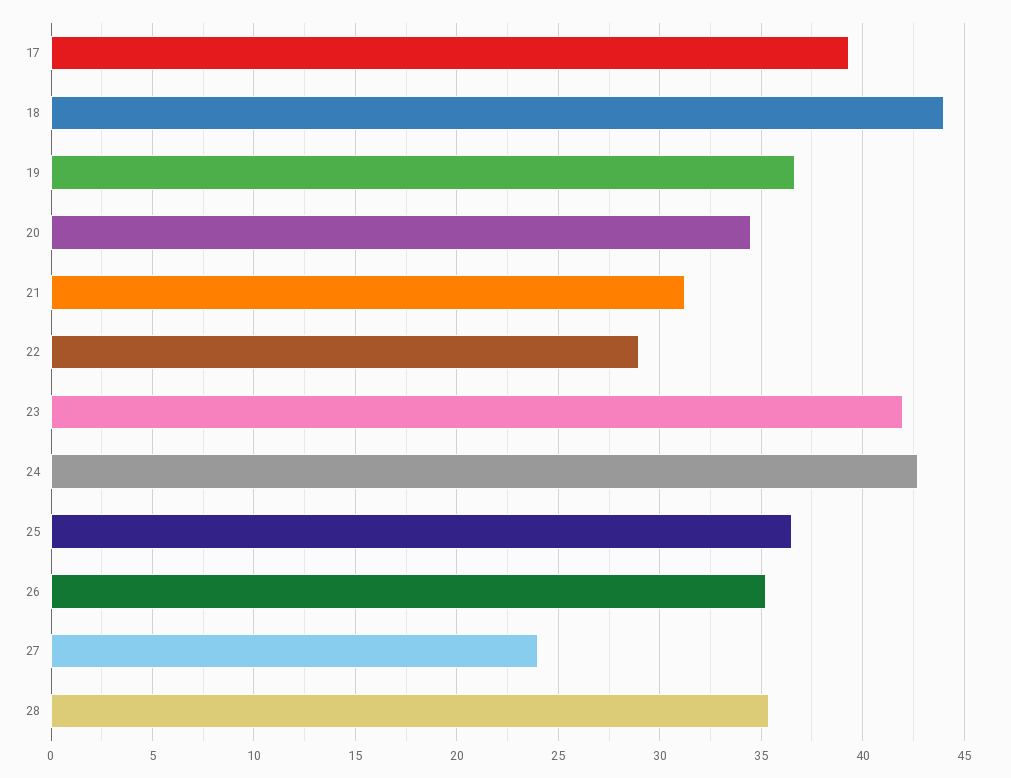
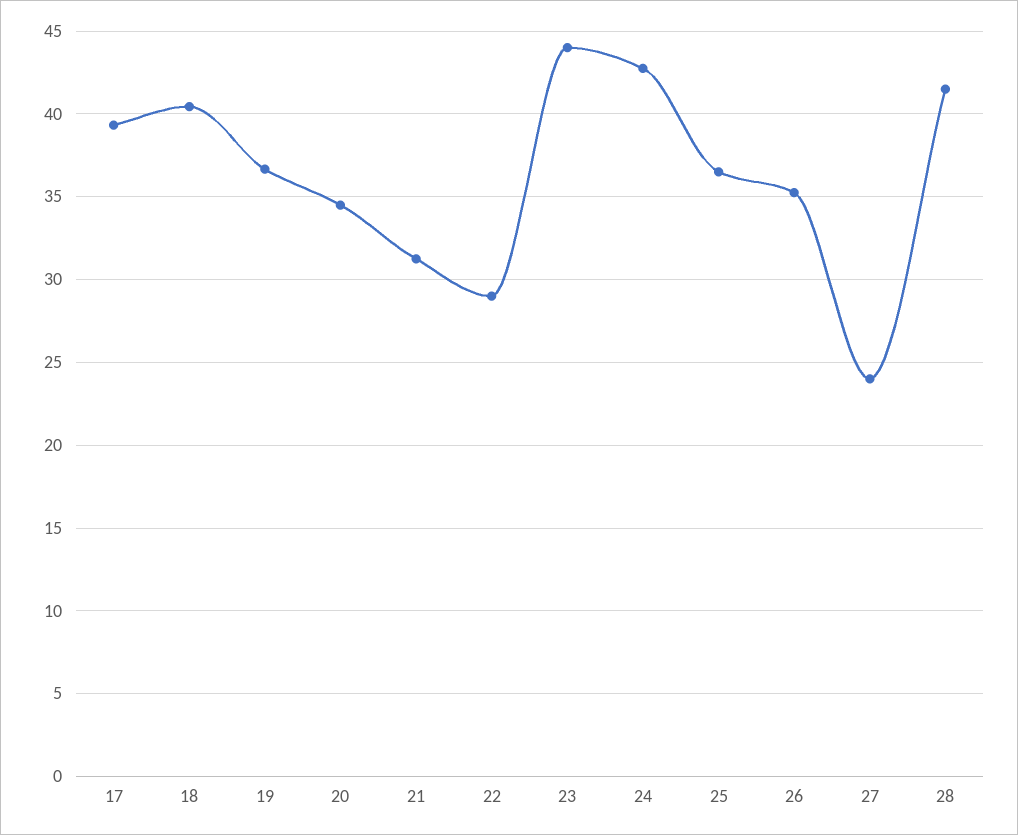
18: 44 -> 40.5
23: 42 -> 44
28: 35.5 -> 41.5

